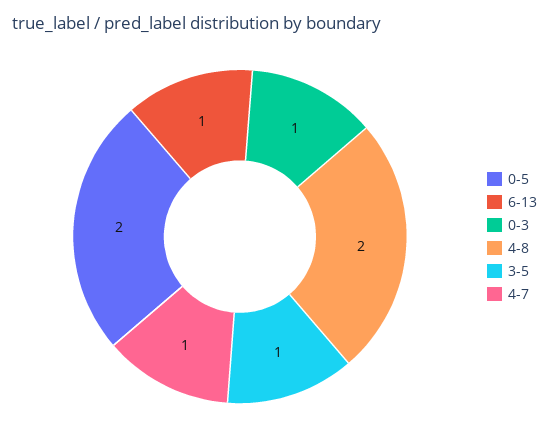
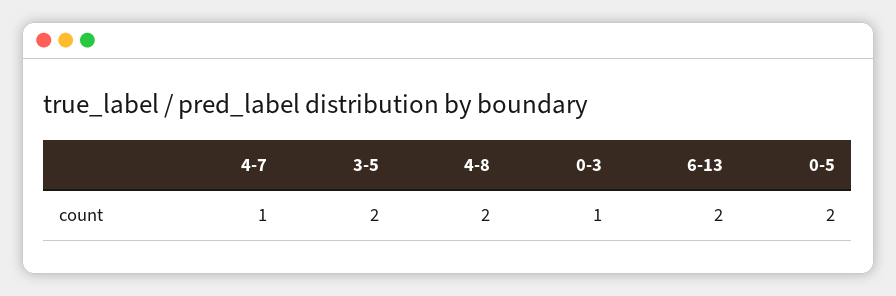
6-13: 1 -> 2
3-5: 1 -> 2

